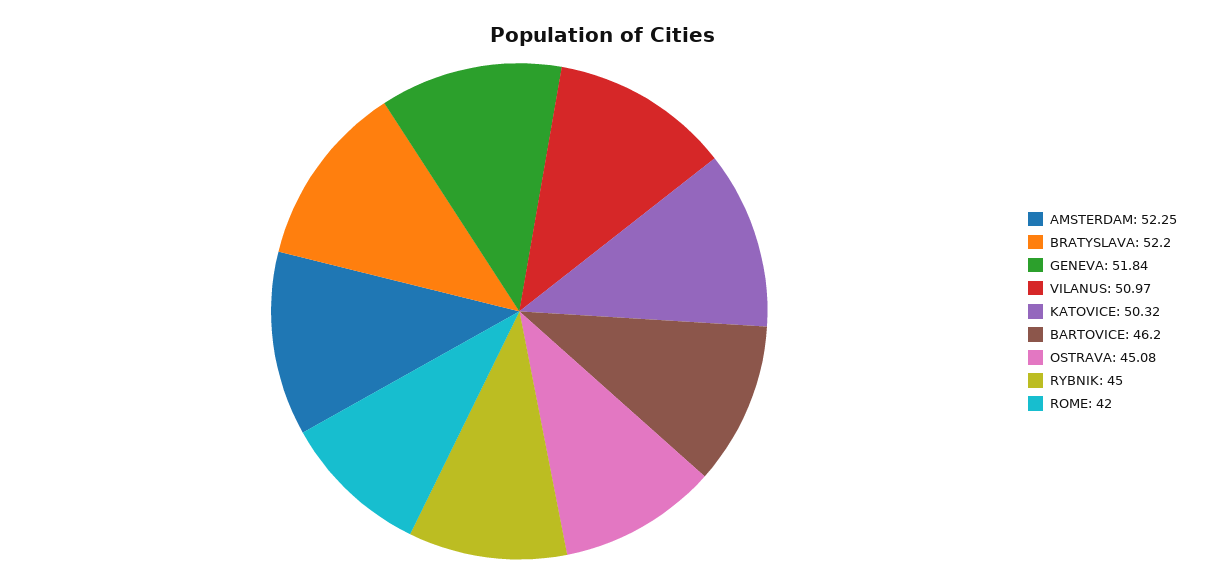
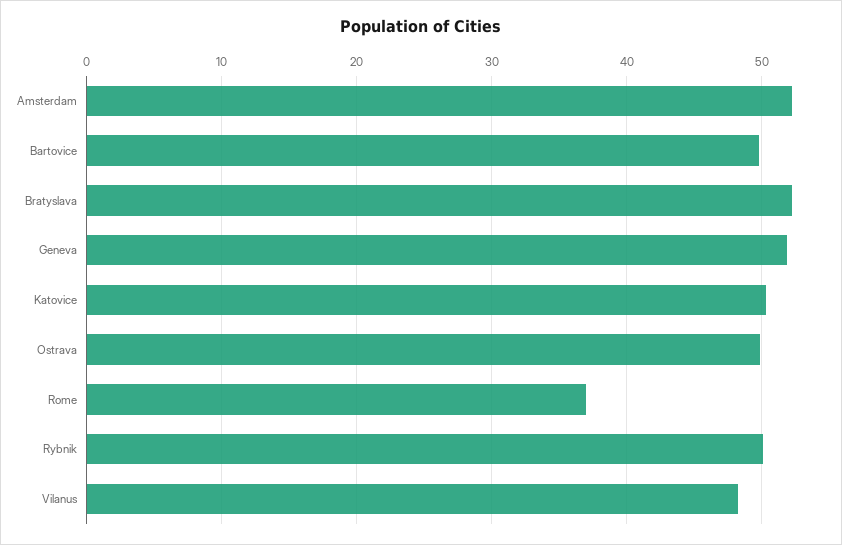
VILANUS: 50.97 -> 48
BARTOVICE: 46.2 -> 50
OSTRAVA: 45.08 -> 50
RYBNIK: 45 -> 50
ROME: 42 -> 37

